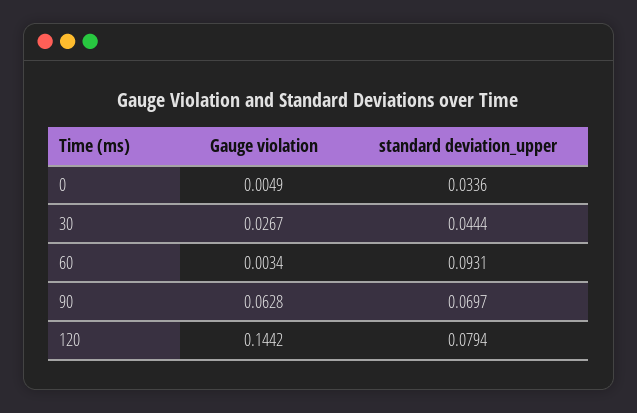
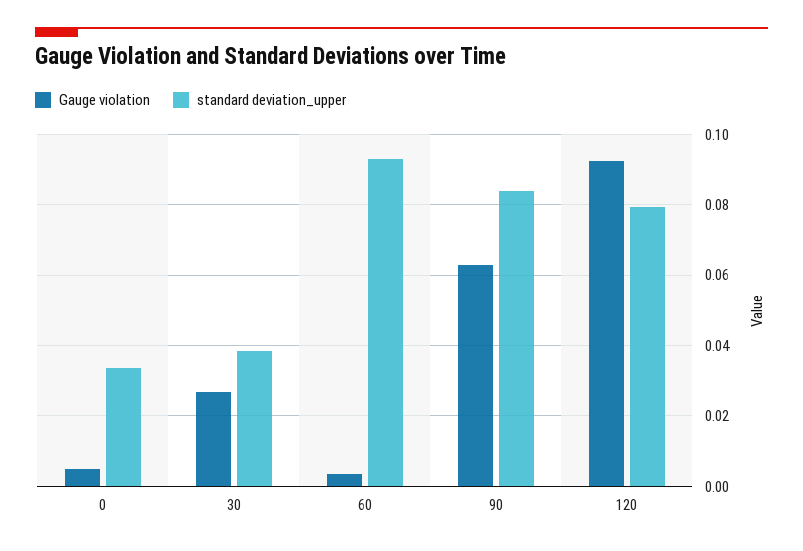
standard deviation_upper, 30: 0.0444 -> 0.038
standard deviation_upper, 90: 0.0697 -> 0.084
Gauge violation, 120: 0.1442 -> 0.092

